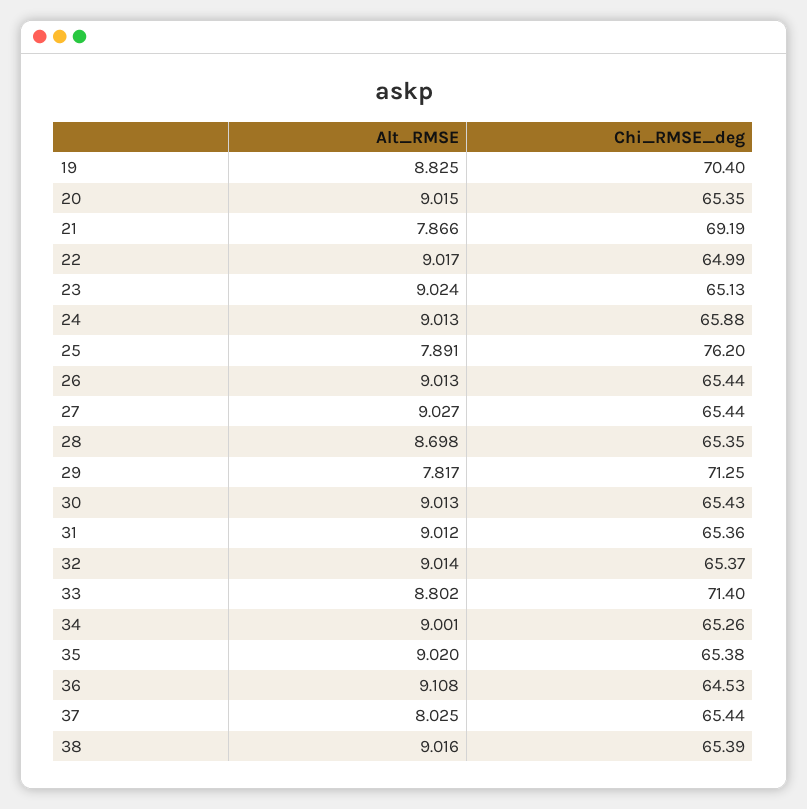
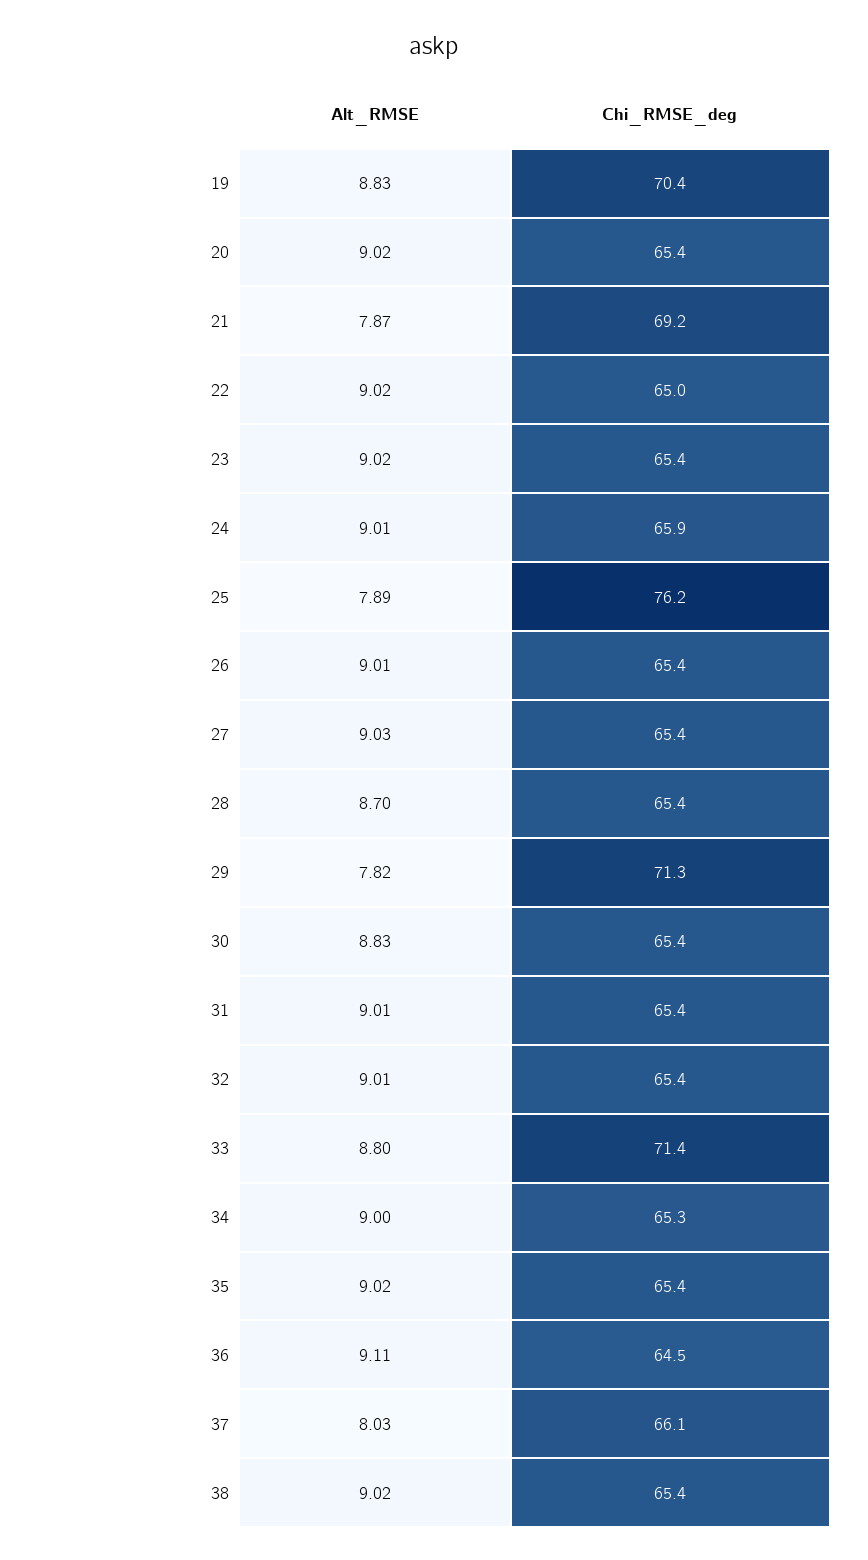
Chi_RMSE_deg, 23: 65.13 -> 65.4
Alt_RMSE, 30: 9.013 -> 8.83
Chi_RMSE_deg, 37: 65.44 -> 66.1

